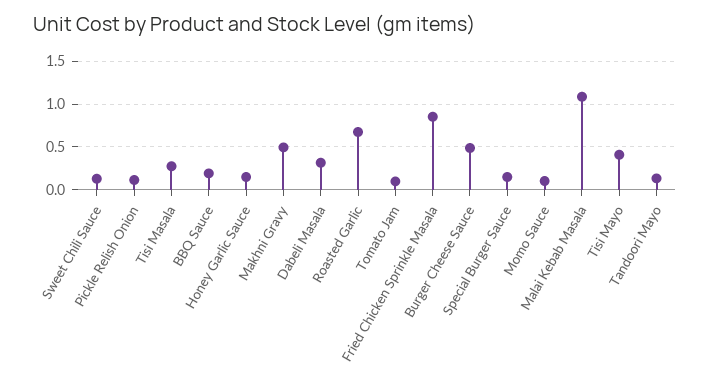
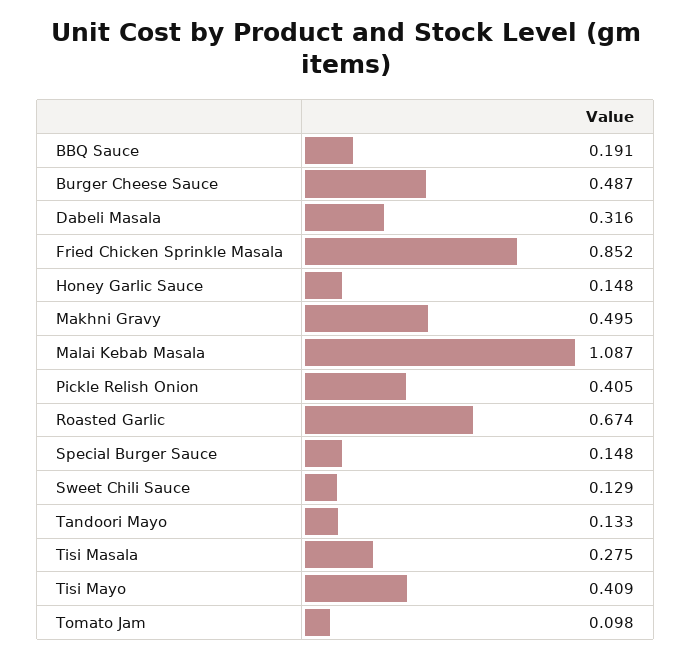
Pickle Relish Onion: 0.1 -> 0.405
Momo Sauce: 0.1 -> none

